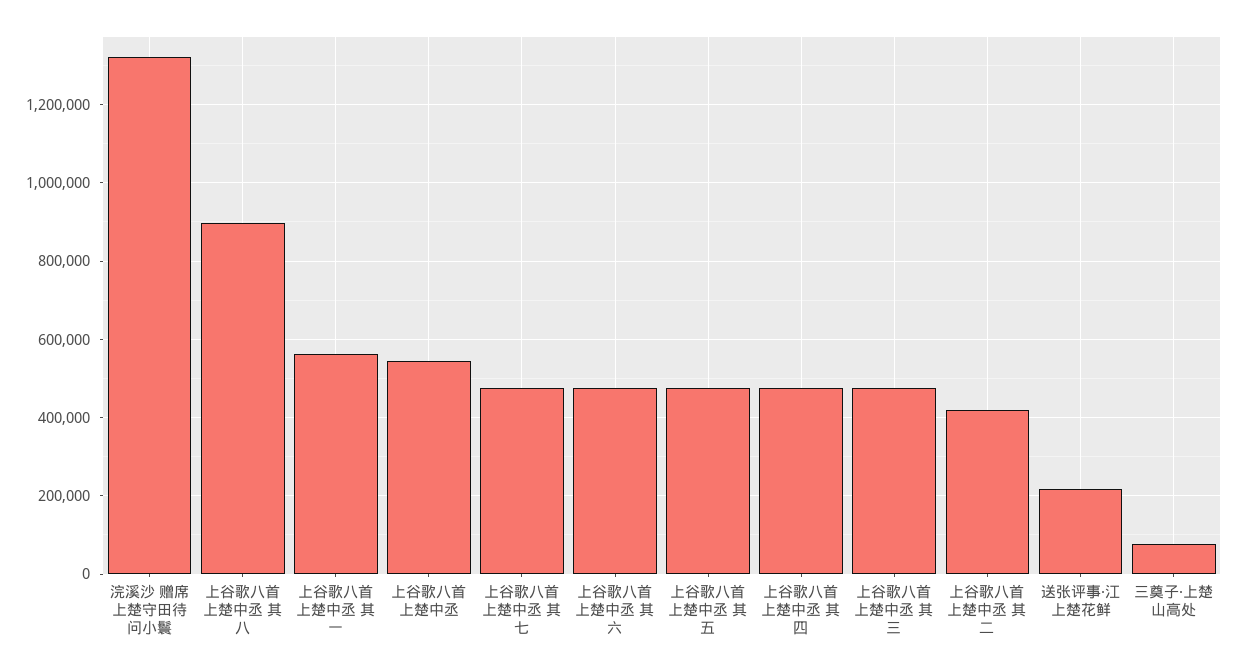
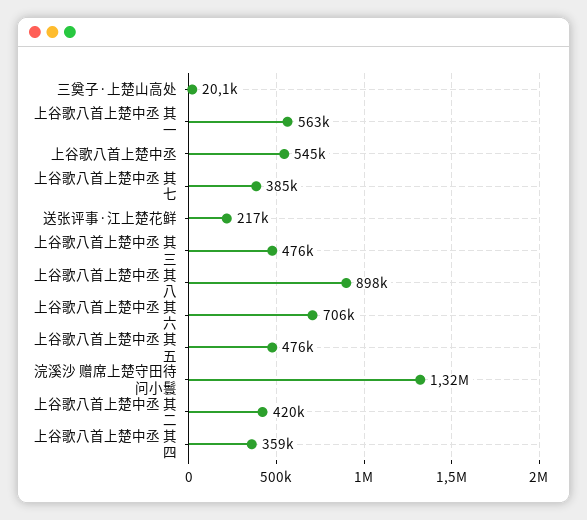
上谷歌八首上楚中丞 其七: 480000 -> 385000
上谷歌八首上楚中丞 其六: 480000 -> 706000
上谷歌八首上楚中丞 其四: 480000 -> 359000
三奠子·上楚山高处: 80000 -> 20100

